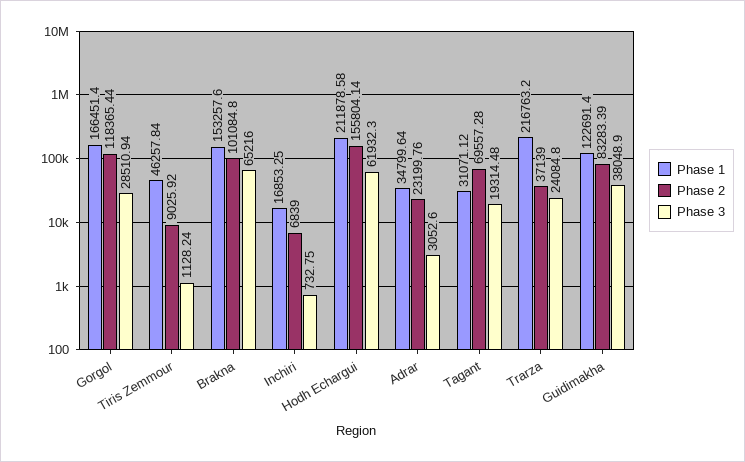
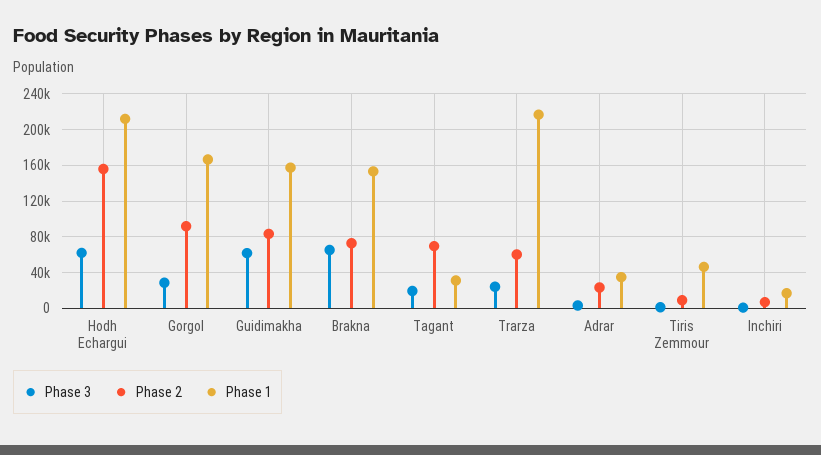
Phase 2, Gorgol: 118365.44 -> 90000
Phase 2, Brakna: 101084.8 -> 70000
Phase 2, Trarza: 37139 -> 60000
Phase 1, Guidimakha: 122691.4 -> 160000
Phase 3, Guidimakha: 38048.9 -> 60000

